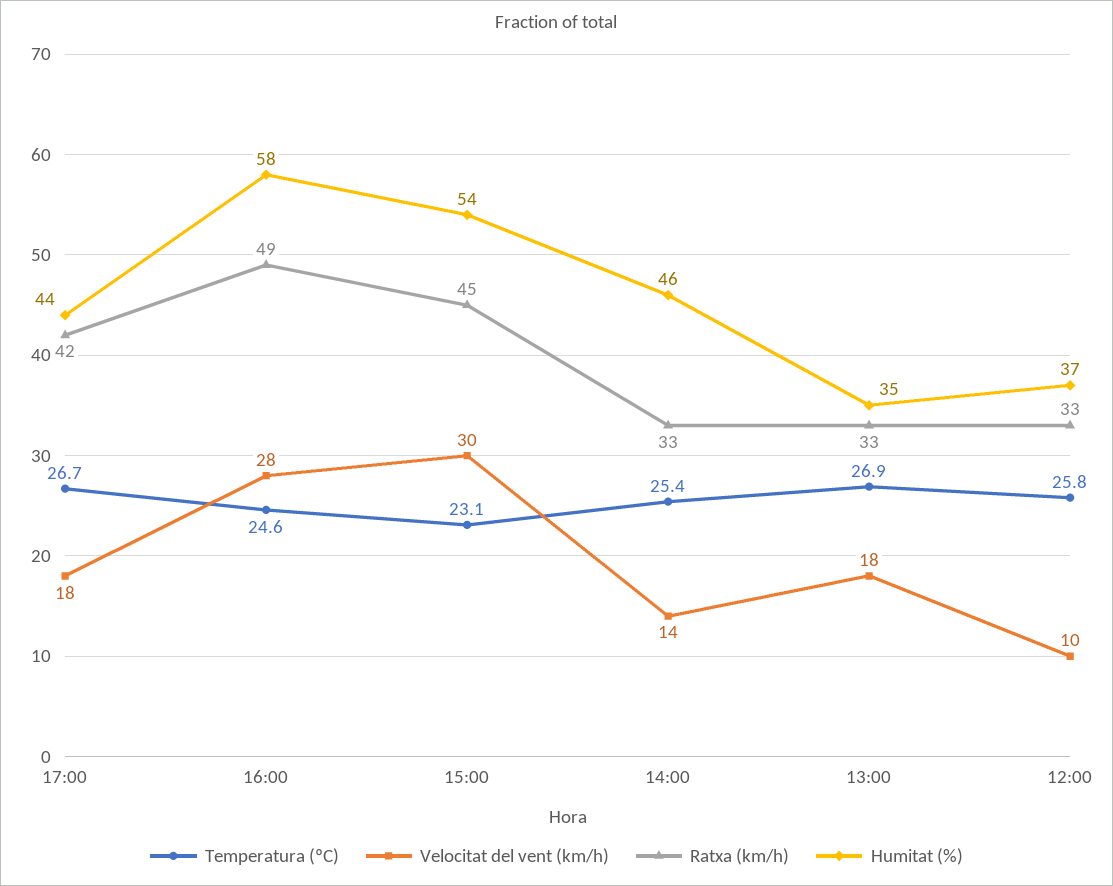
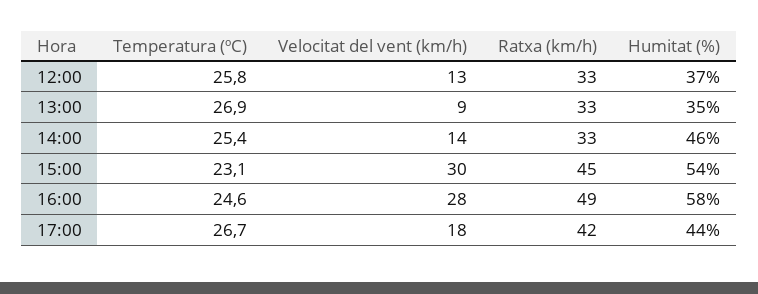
Velocitat del vent (km/h), 13:00: 18 -> 9
Velocitat del vent (km/h), 12:00: 10 -> 13

